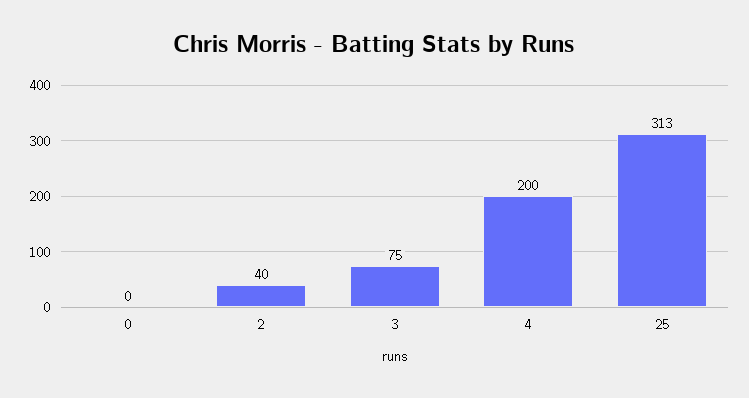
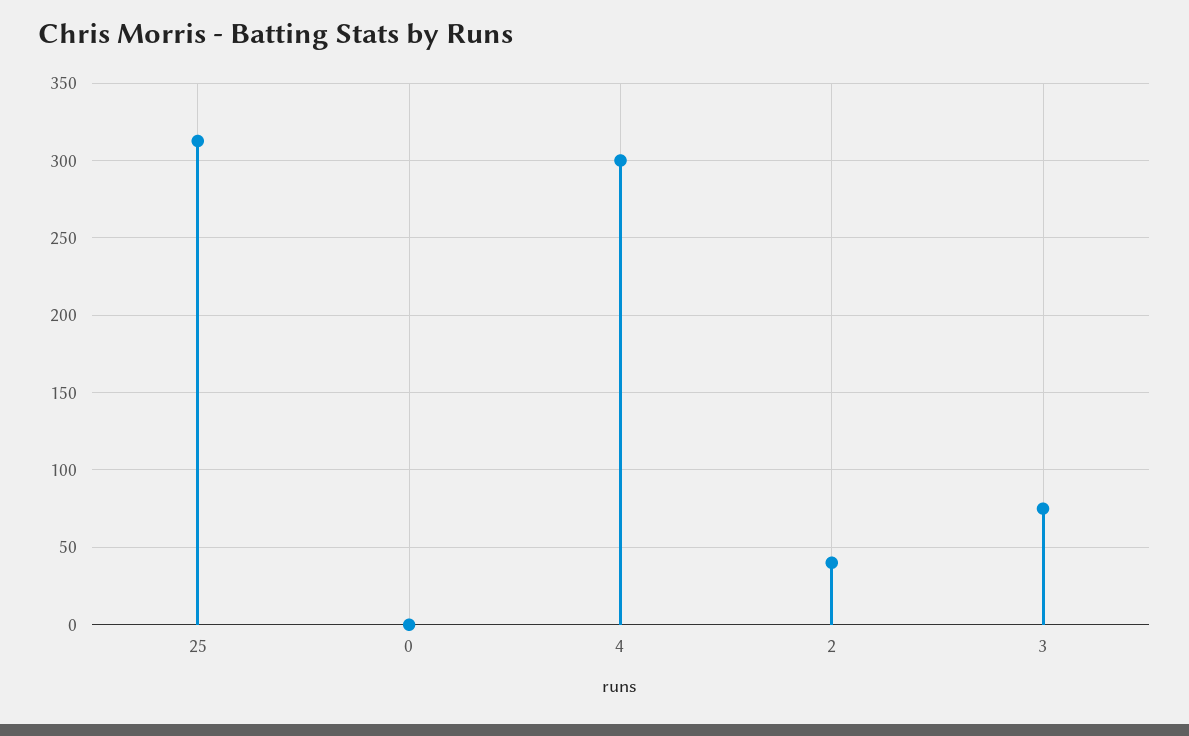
4: 200 -> 300

